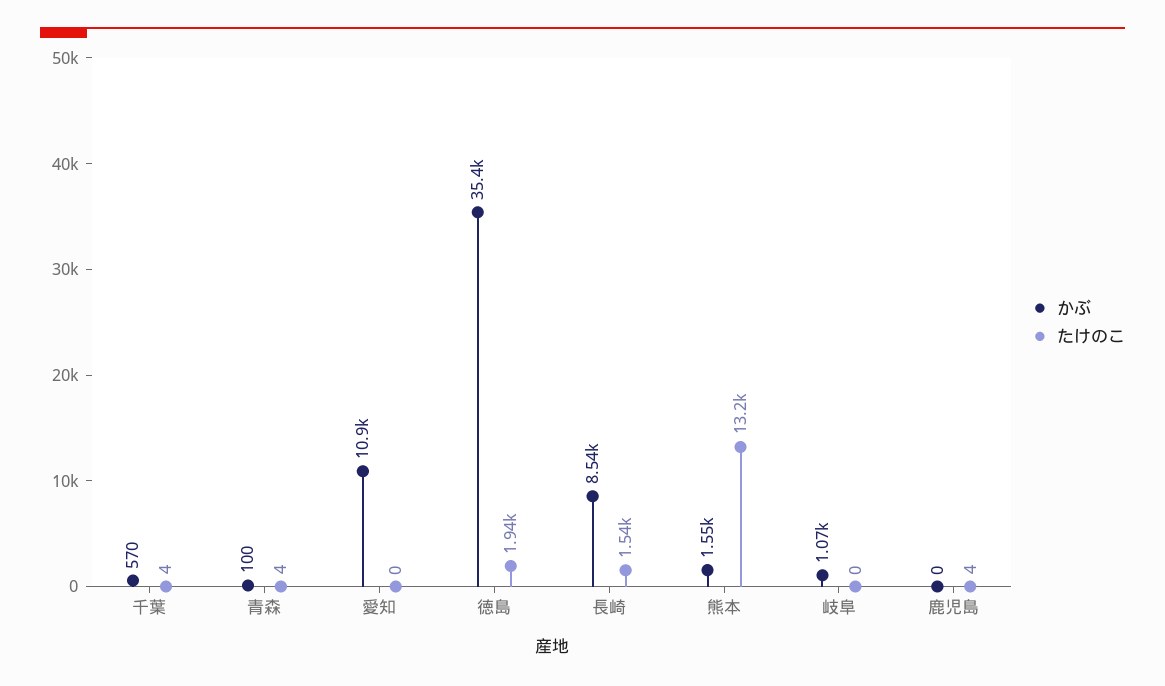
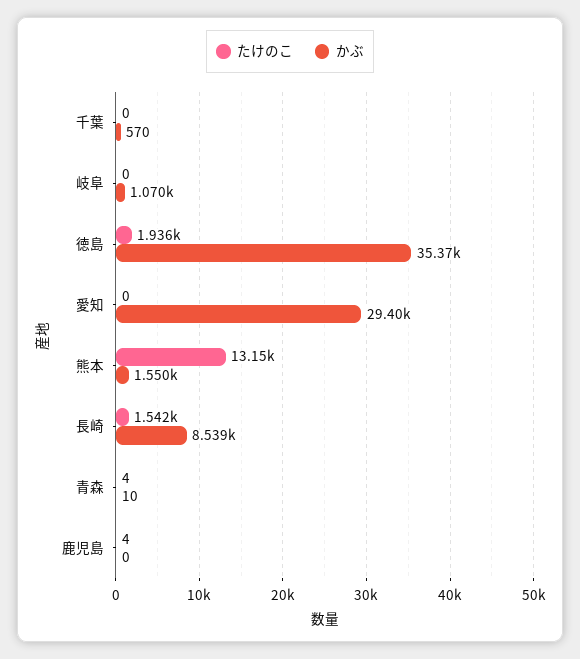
たけのこ, 千葉: 4 -> 0
かぶ, 青森: 100 -> 10
かぶ, 愛知: 10900 -> 29400

